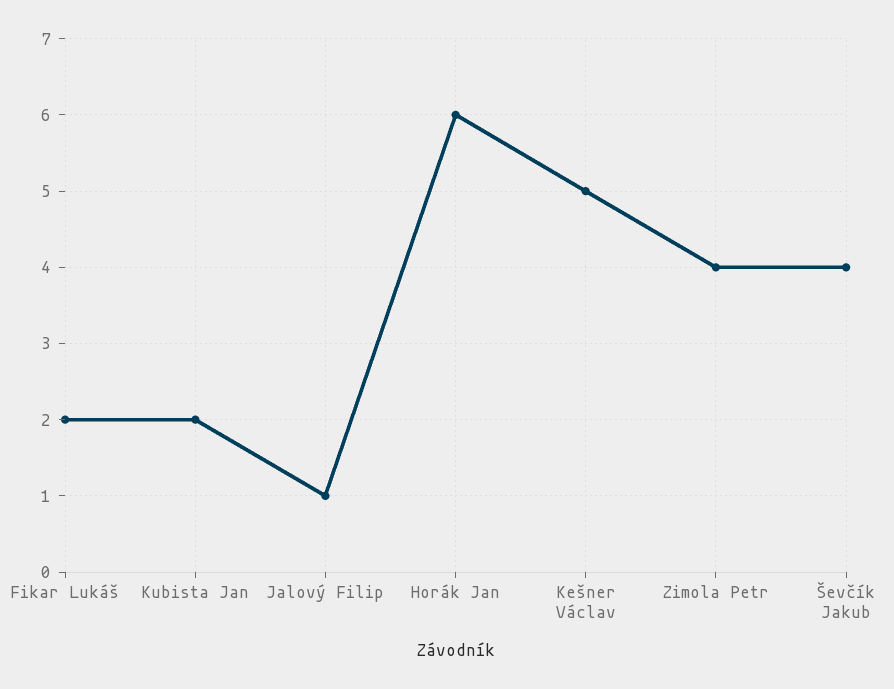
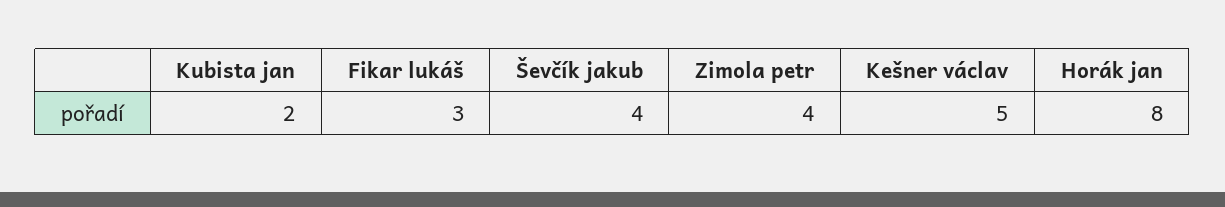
Fikar Lukáš: 2 -> 3
Jalový Filip: 1 -> none
Horák Jan: 6 -> 8

